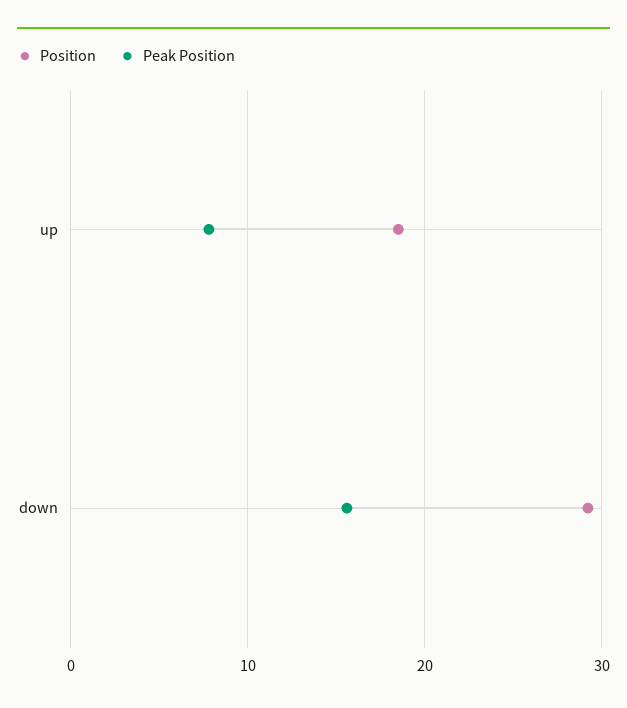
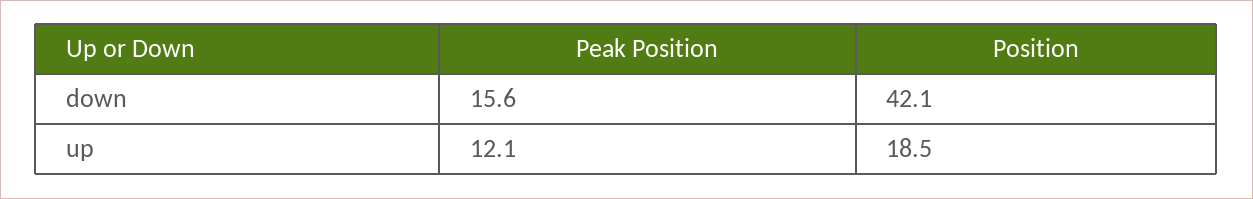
Peak Position, up: 8 -> 12.1
Position, down: 29 -> 42.1

